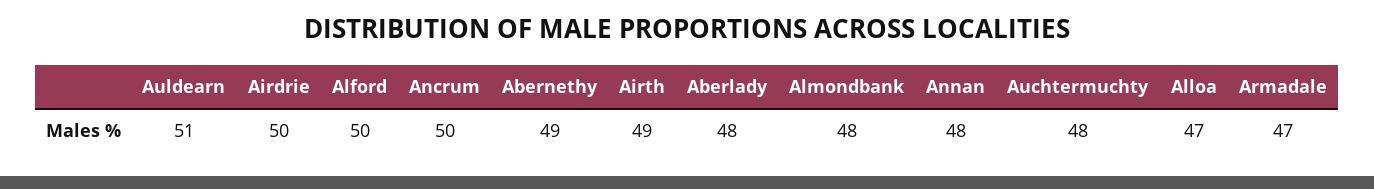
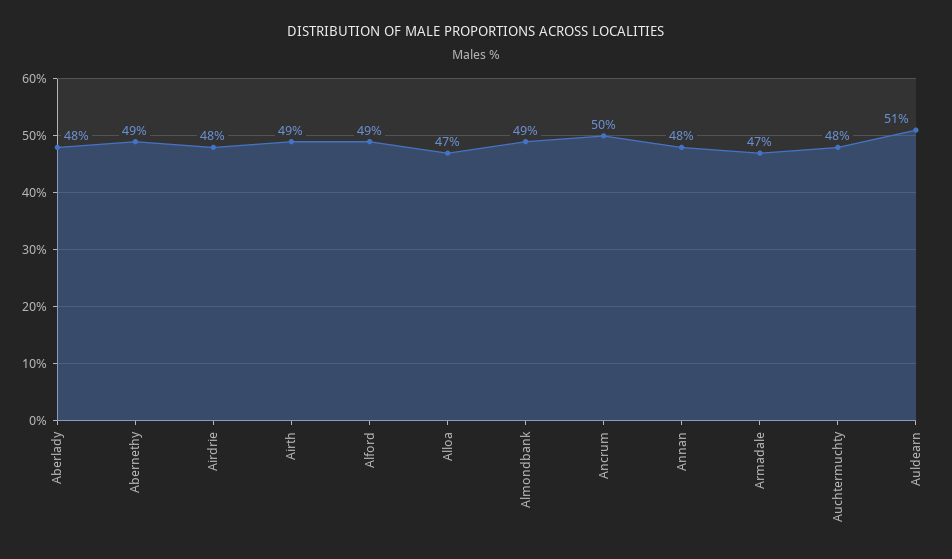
Airdrie: 50 -> 48
Alford: 50 -> 49
Almondbank: 48 -> 49

